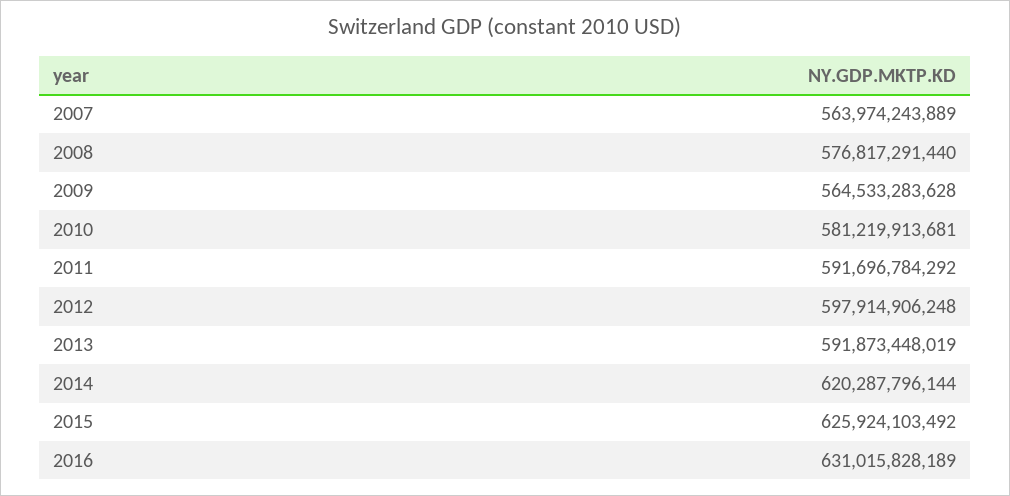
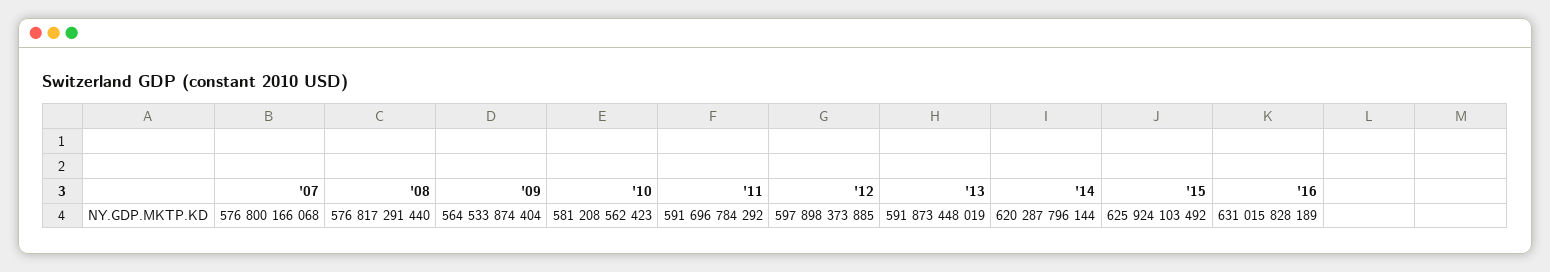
2007: 563974243889 -> 576800166068
2009: 564533283628 -> 564533874404
2010: 581219913681 -> 581208562423
2012: 597914906248 -> 597898373885

